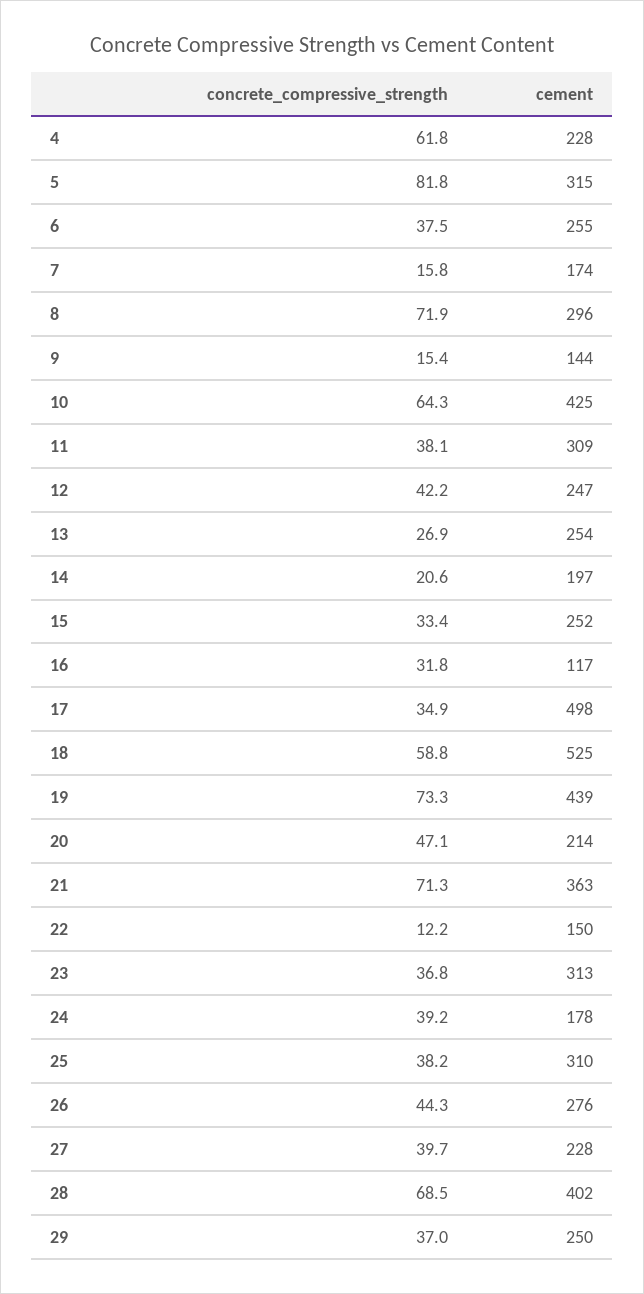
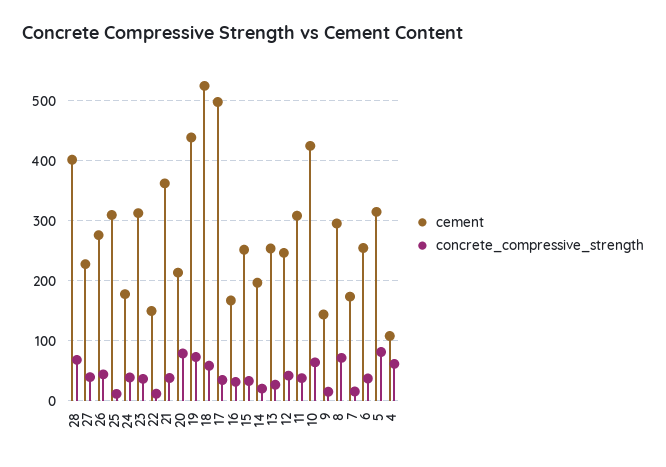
cement, 4: 228 -> 110
cement, 16: 117 -> 170
concrete_compressive_strength, 20: 47.1 -> 80
concrete_compressive_strength, 21: 71.3 -> 40
concrete_compressive_strength, 25: 38.2 -> 10
concrete_compressive_strength, 29: 37 -> none
cement, 29: 250 -> none

